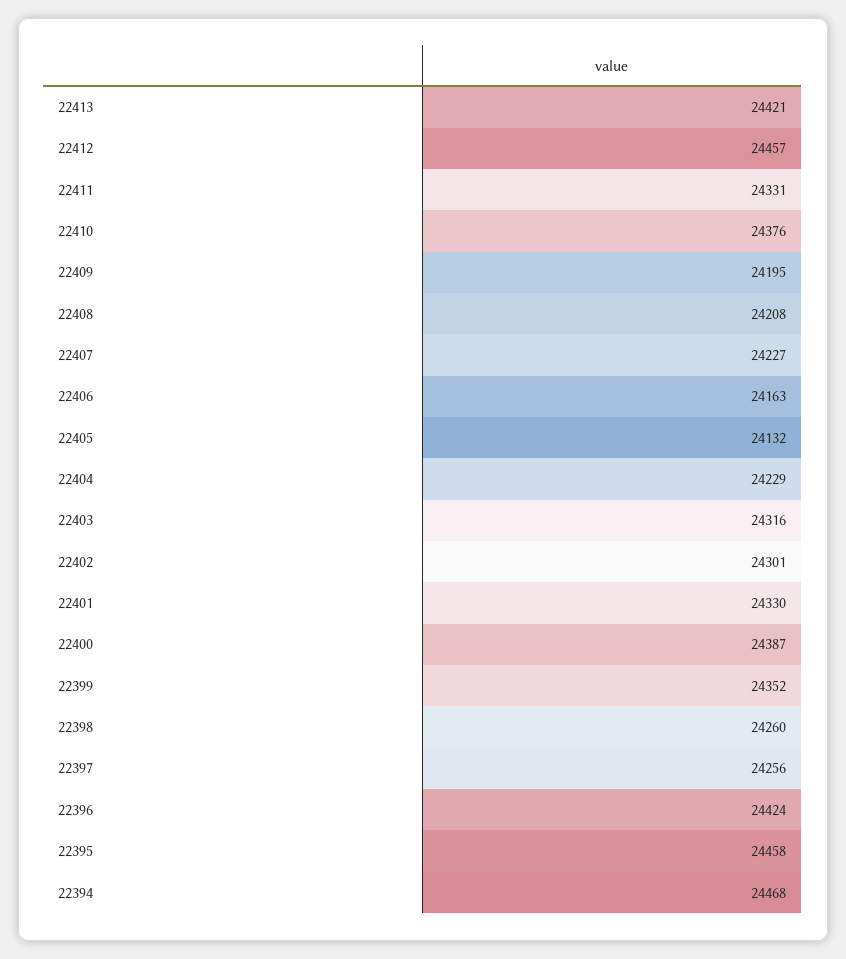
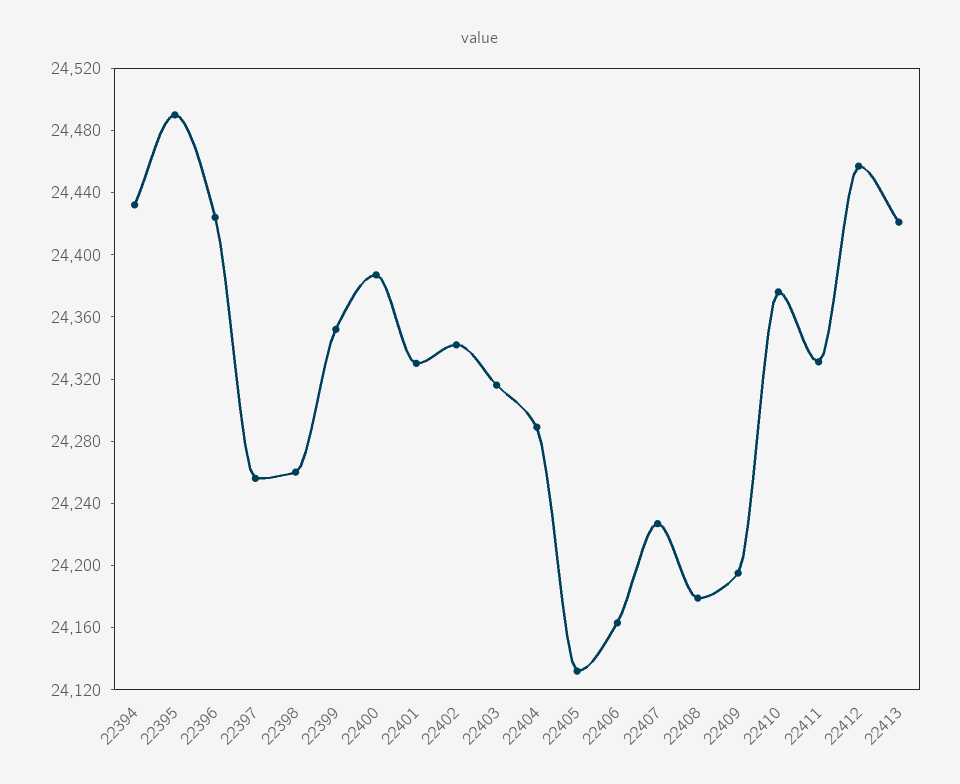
22408: 24208 -> 24180
22404: 24229 -> 24290
22402: 24301 -> 24340
22395: 24458 -> 24490
22394: 24468 -> 24430

